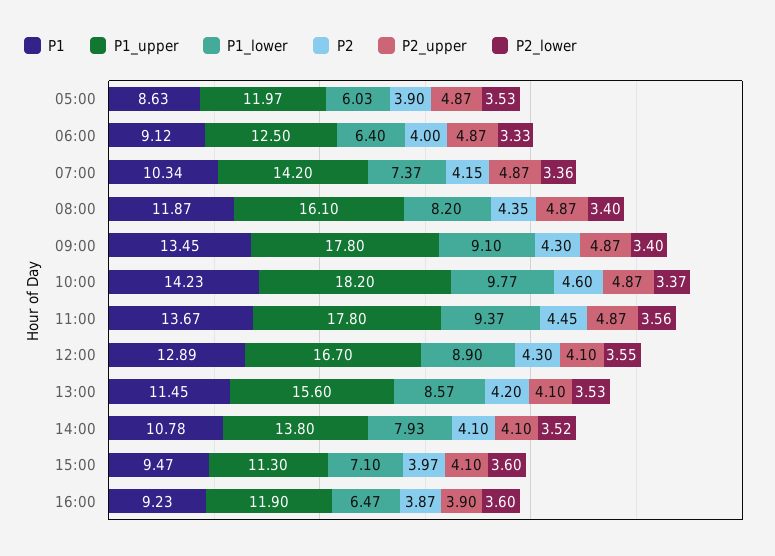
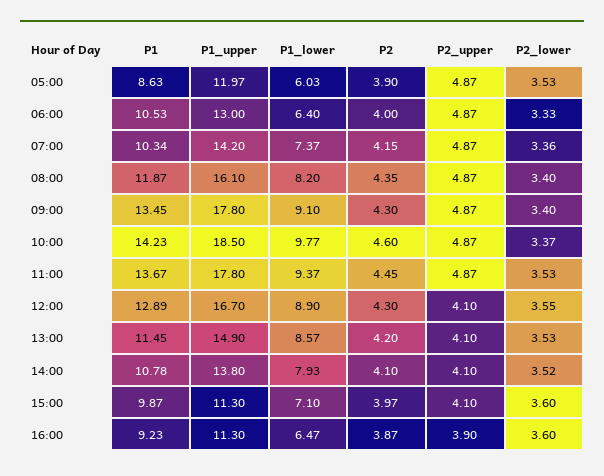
P1, 06:00: 9.12 -> 10.53
P1_upper, 06:00: 12.5 -> 13
P1_upper, 10:00: 18.2 -> 18.5
P2_lower, 11:00: 3.56 -> 3.53
P1_upper, 13:00: 15.6 -> 14.9
P1, 15:00: 9.47 -> 9.87
P1_upper, 16:00: 11.9 -> 11.3

